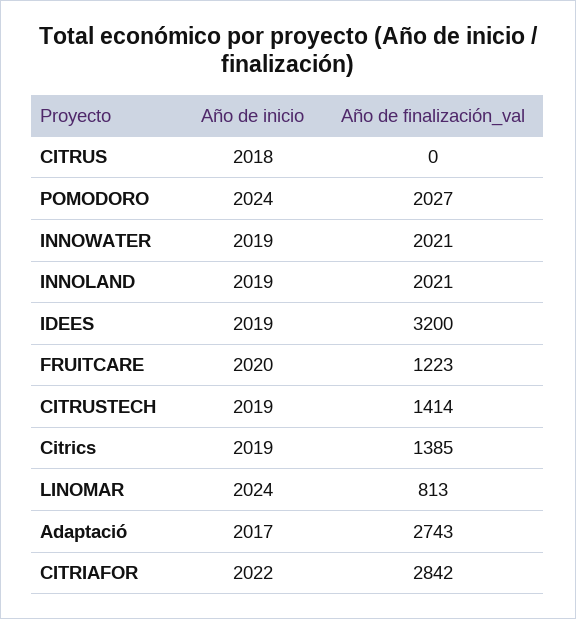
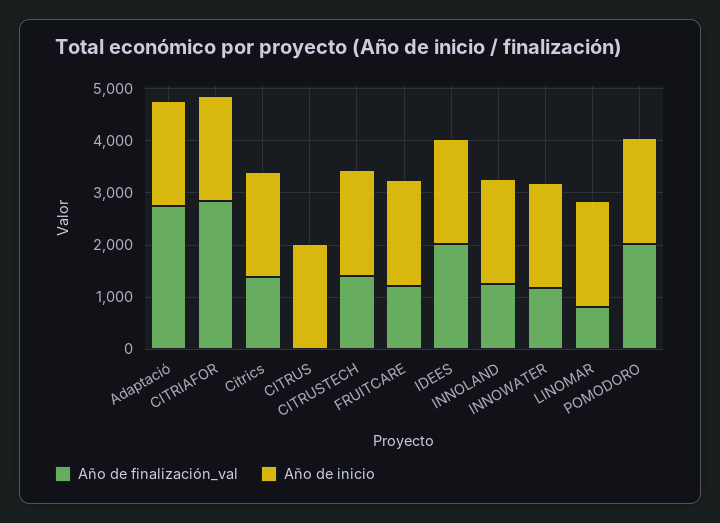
Año de finalización_val, INNOWATER: 2021 -> 1200
Año de finalización_val, INNOLAND: 2021 -> 1200
Año de finalización_val, IDEES: 3200 -> 2000

